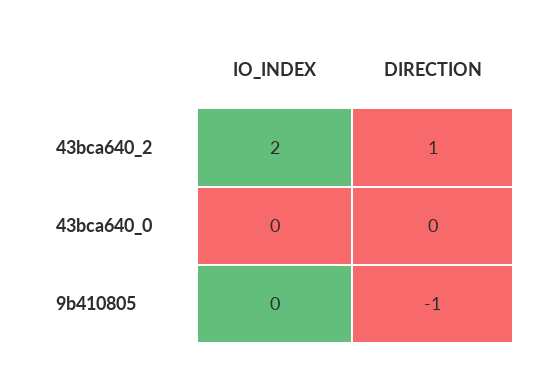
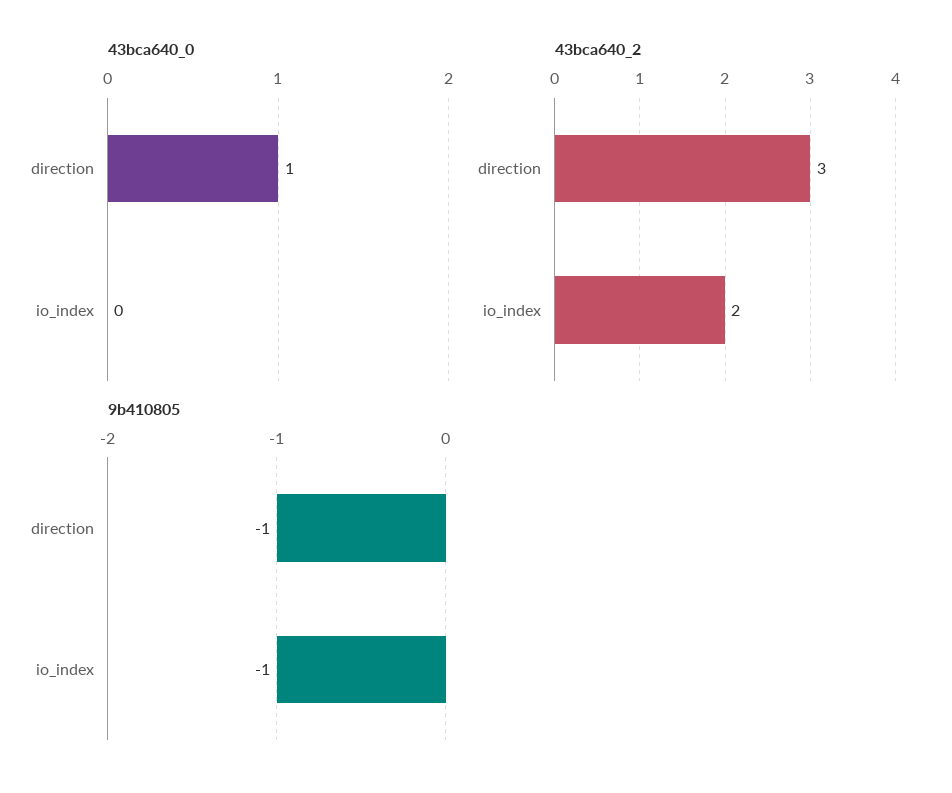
43bca640_2, DIRECTION: 1 -> 3
43bca640_0, DIRECTION: 0 -> 1
9b410805, IO_INDEX: 0 -> -1

